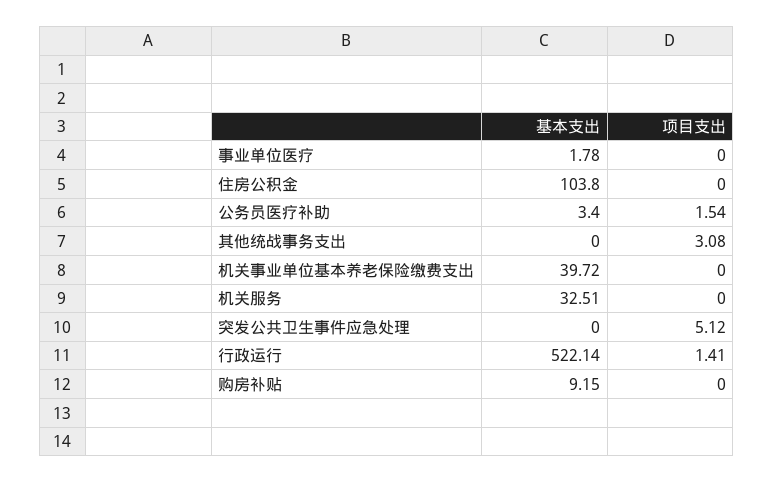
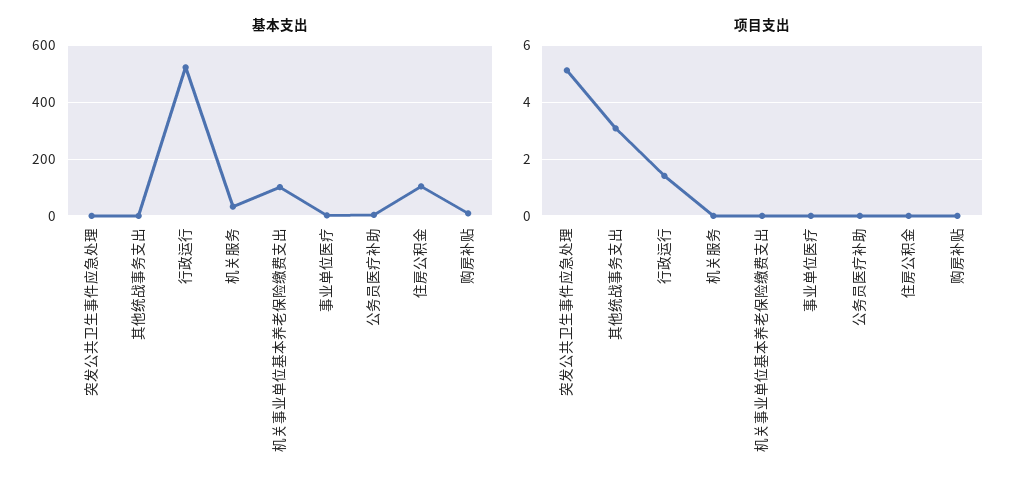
项目支出, 公务员医疗补助: 1.54 -> 0
基本支出, 机关事业单位基本养老保险缴费支出: 39.72 -> 100

